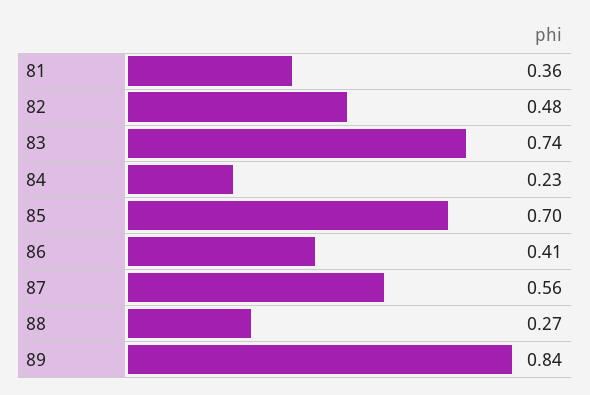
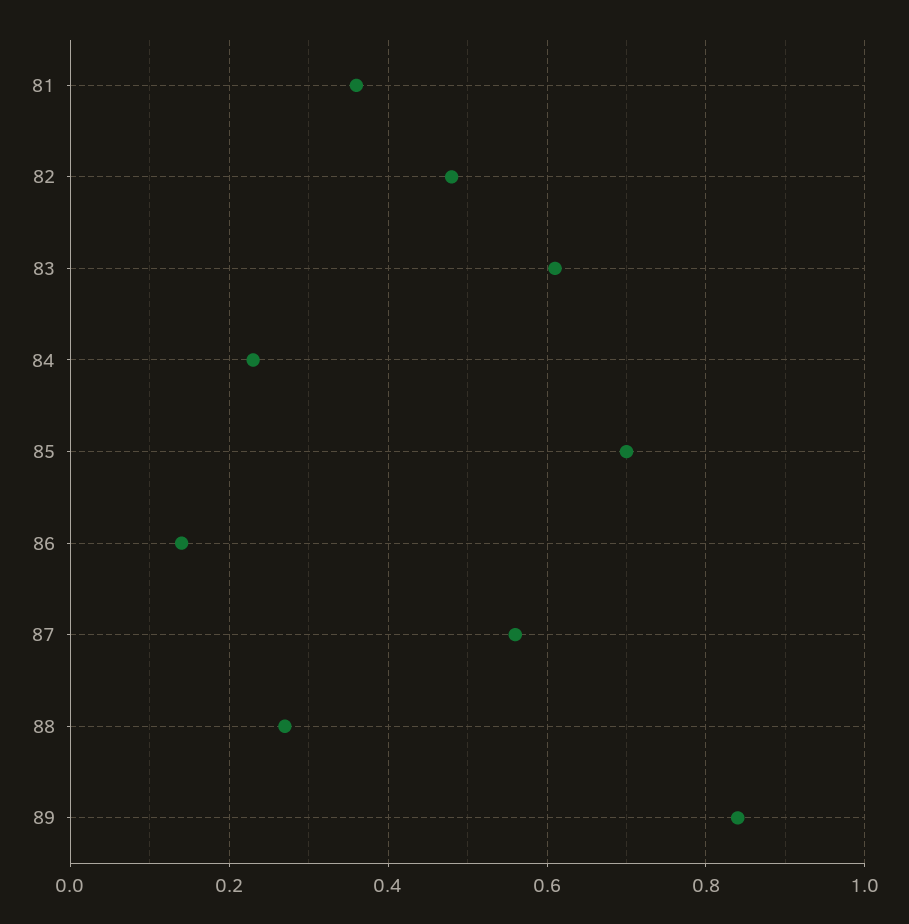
83: 0.74 -> 0.6
86: 0.41 -> 0.15

